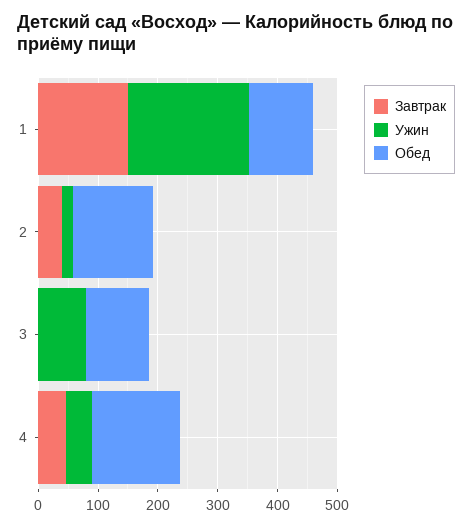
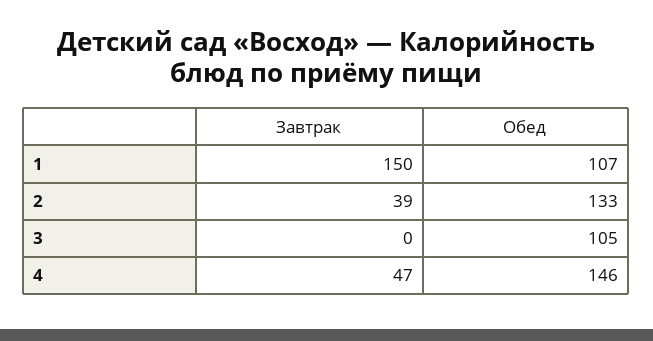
Ужин, 1: 200 -> none
Ужин, 2: 20 -> none
Ужин, 3: 80 -> none
Ужин, 4: 40 -> none

